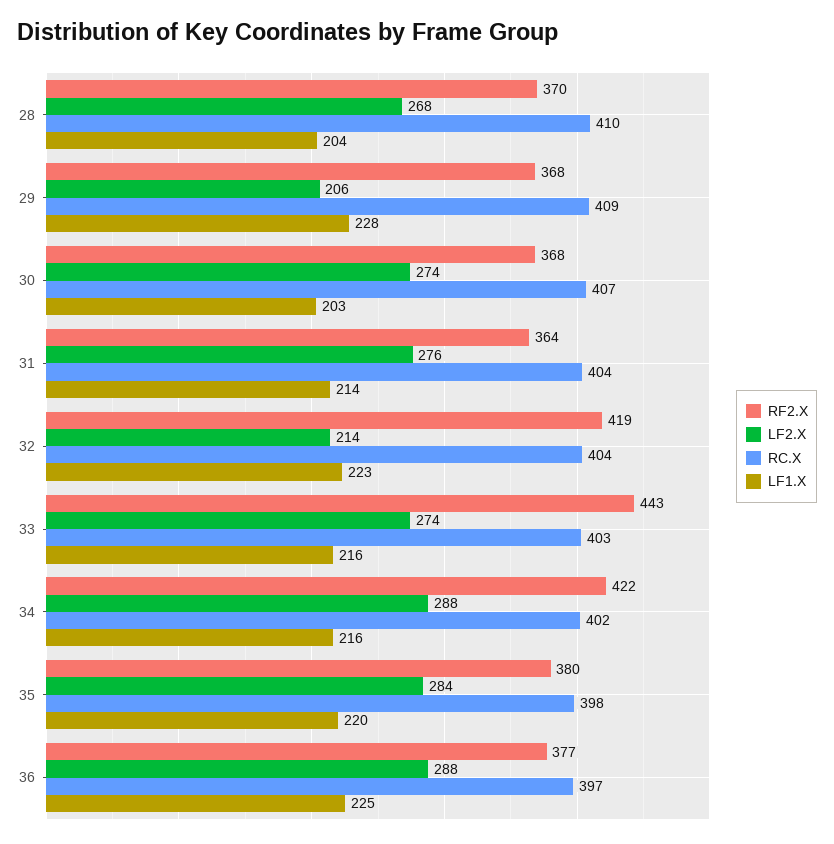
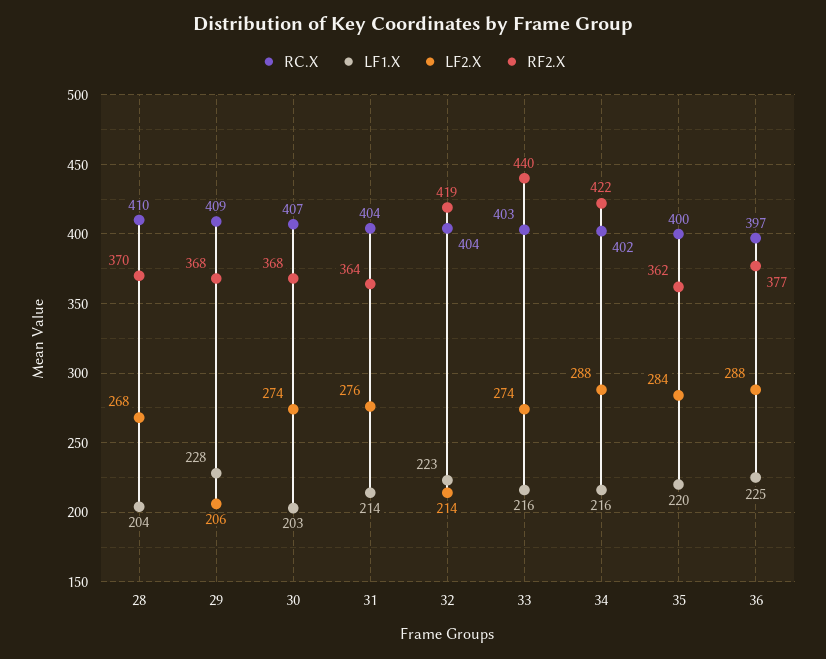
RF2.X, 33: 443 -> 440
RF2.X, 35: 380 -> 362
RC.X, 35: 398 -> 400

